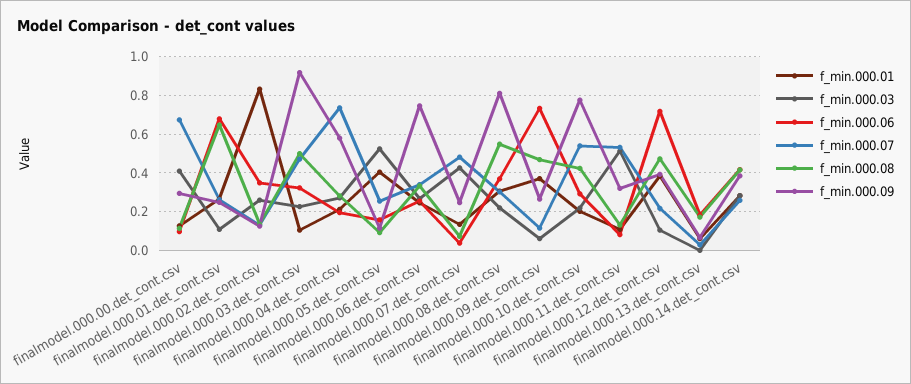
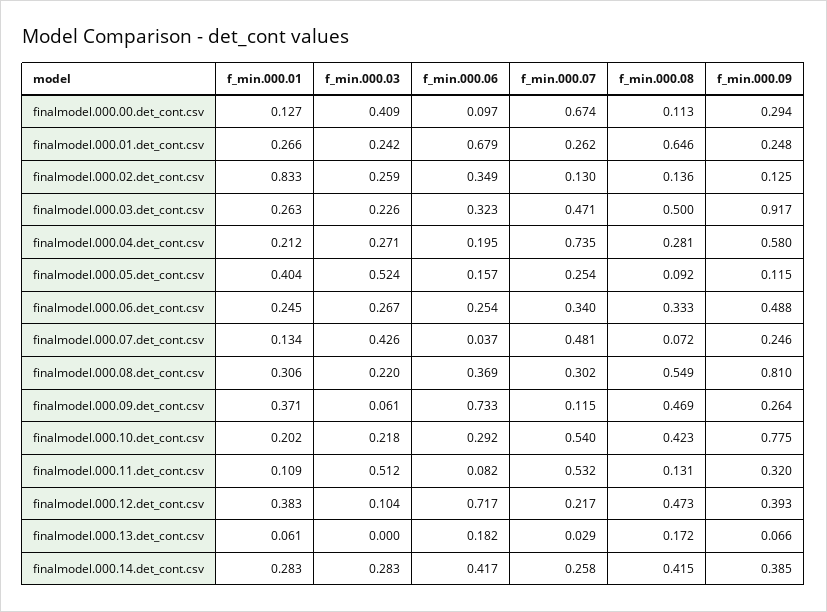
f_min.000.03, finalmodel.000.01.det_cont.csv: 0.1 -> 0.242
f_min.000.01, finalmodel.000.03.det_cont.csv: 0.1 -> 0.263
f_min.000.09, finalmodel.000.06.det_cont.csv: 0.75 -> 0.488

